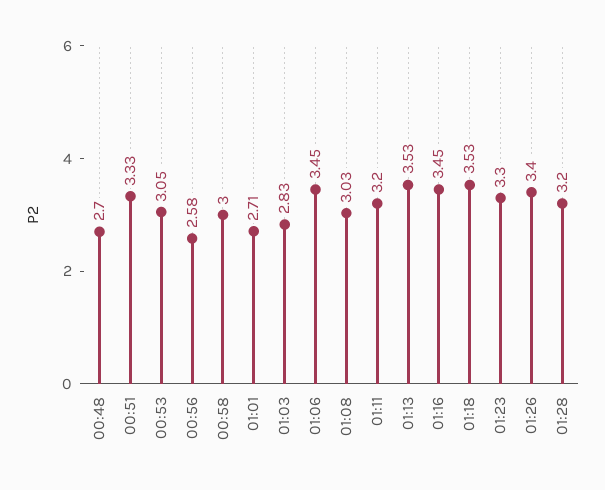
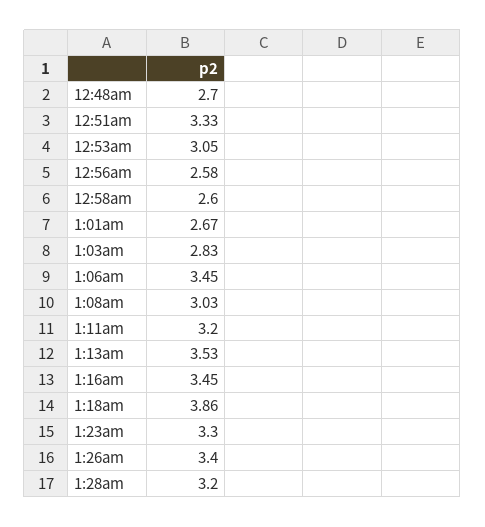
00:58: 3 -> 2.6
01:01: 2.71 -> 2.67
01:18: 3.53 -> 3.86

